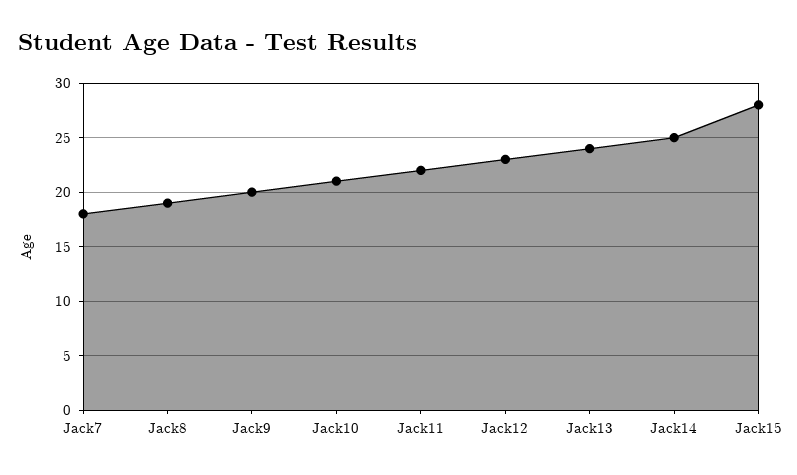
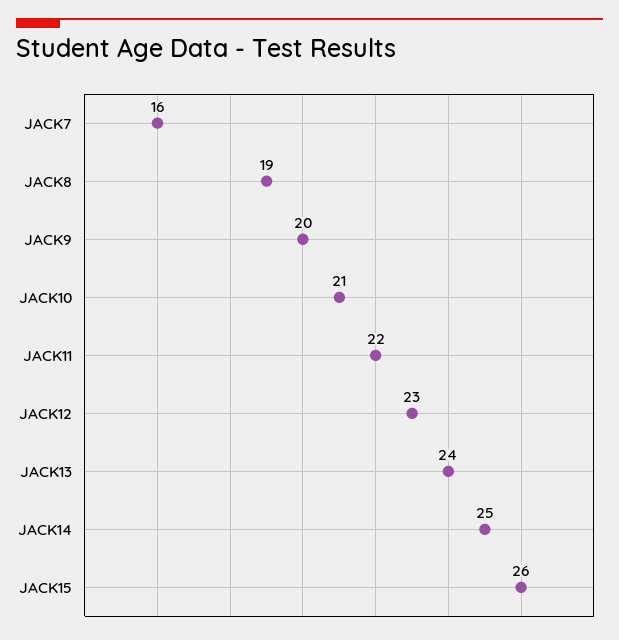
Jack7: 18 -> 16
Jack15: 28 -> 26

